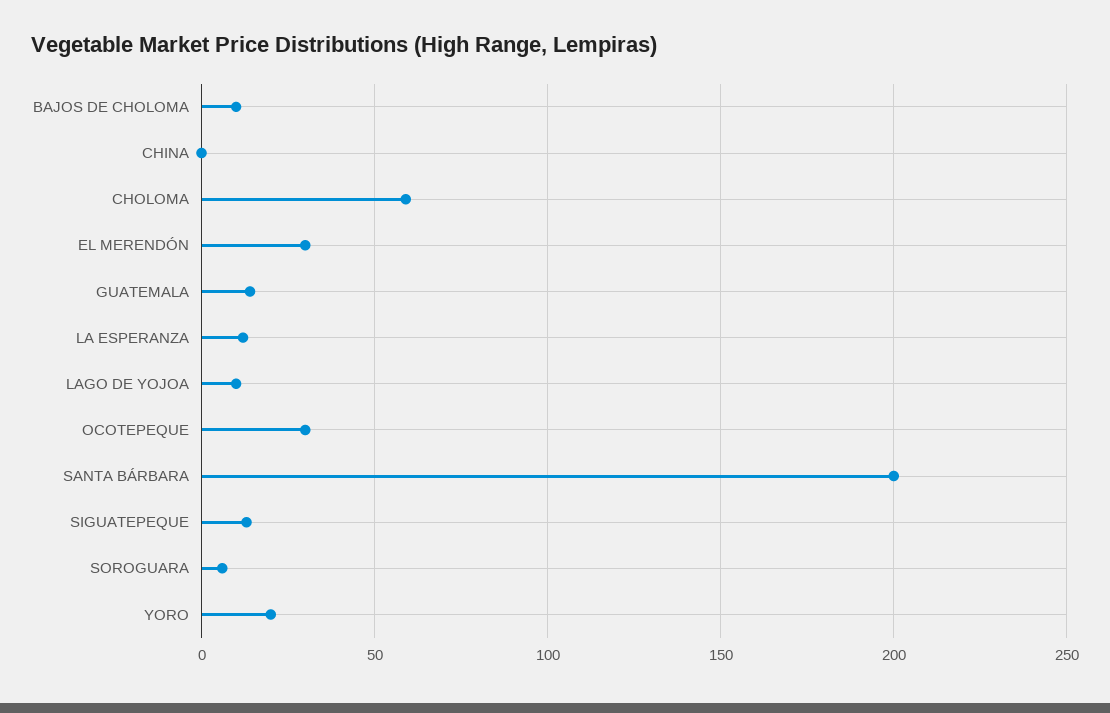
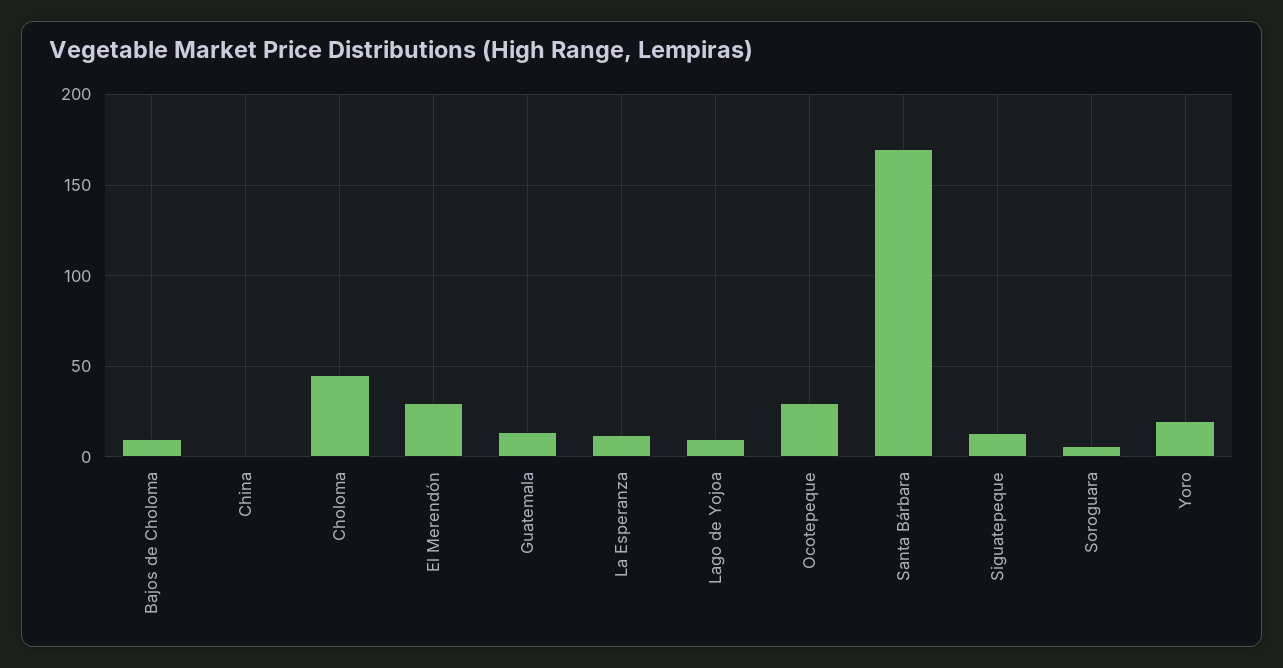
CHOLOMA: 60 -> 45
SANTA BÁRBARA: 200 -> 170

